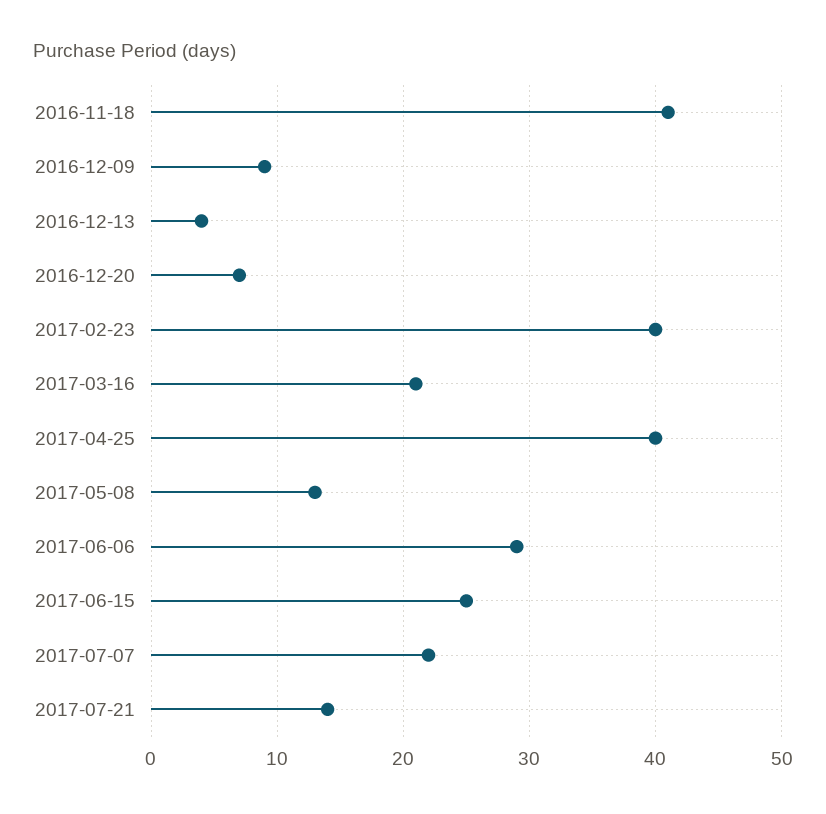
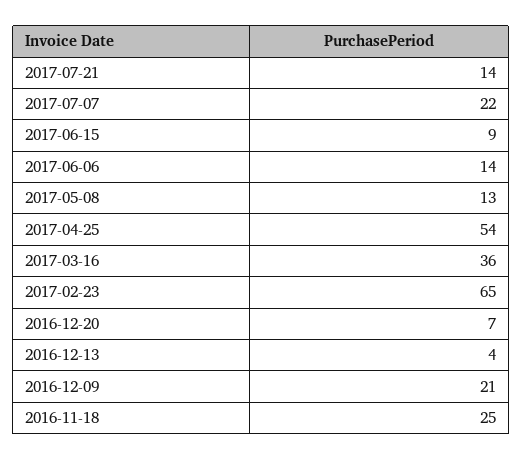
2016-11-18: 41 -> 25
2016-12-09: 9 -> 21
2017-02-23: 40 -> 65
2017-03-16: 21 -> 36
2017-04-25: 40 -> 54
2017-06-06: 29 -> 14
2017-06-15: 25 -> 9

